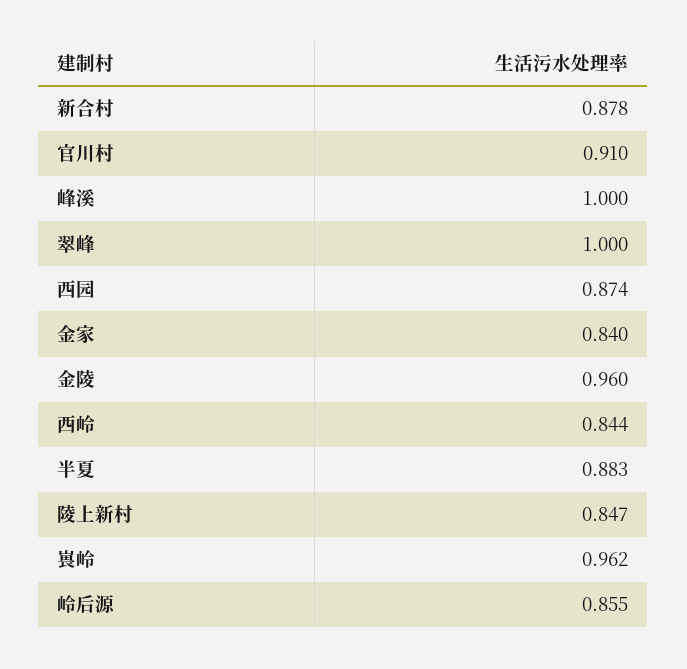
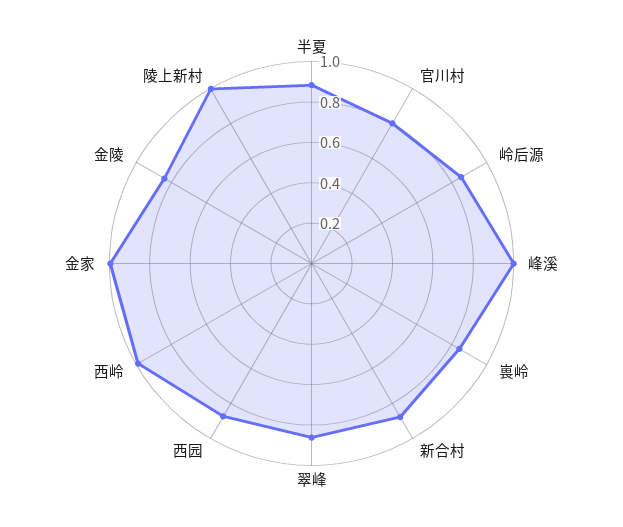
官川村: 0.91 -> 0.8
翠峰: 1 -> 0.85
金家: 0.84 -> 1
金陵: 0.96 -> 0.85
西岭: 0.844 -> 1
陵上新村: 0.847 -> 1
嵔岭: 0.962 -> 0.85

